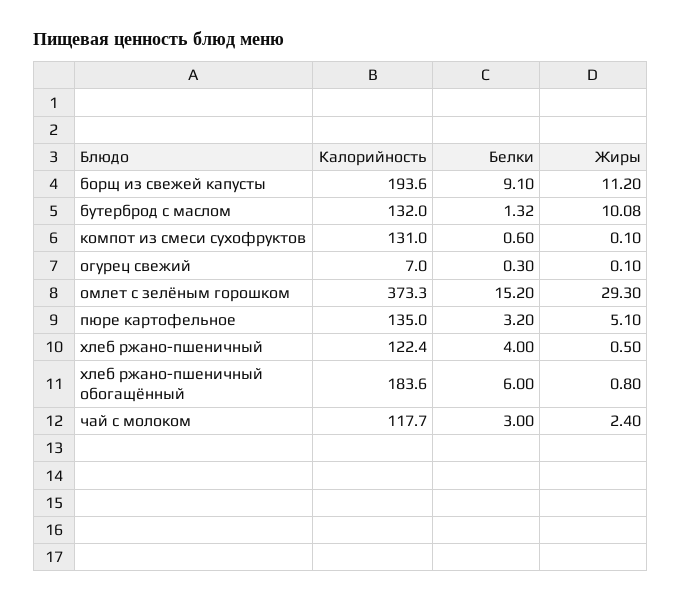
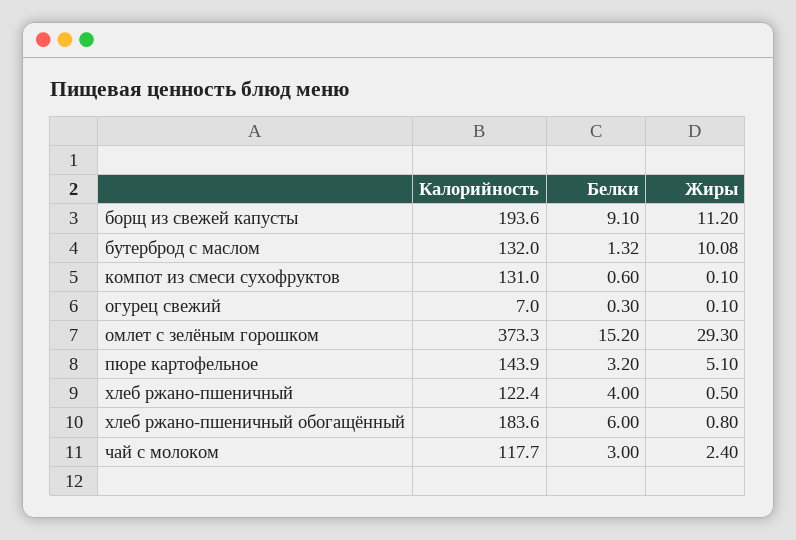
Калорийность, пюре картофельное: 135 -> 143.9

